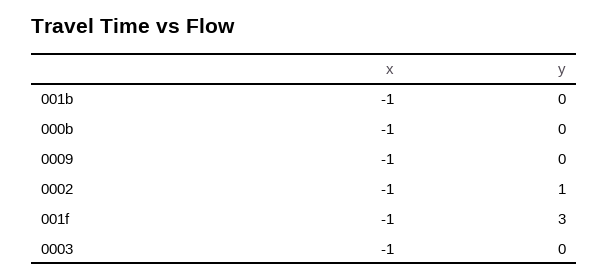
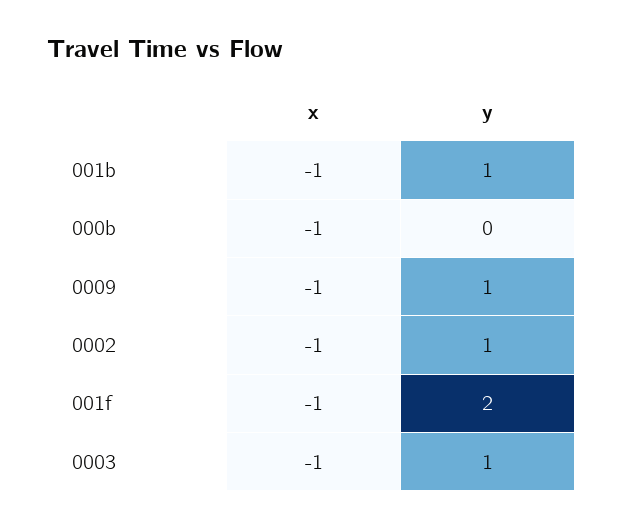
y, 001b: 0 -> 1
y, 0009: 0 -> 1
y, 001f: 3 -> 2
y, 0003: 0 -> 1

